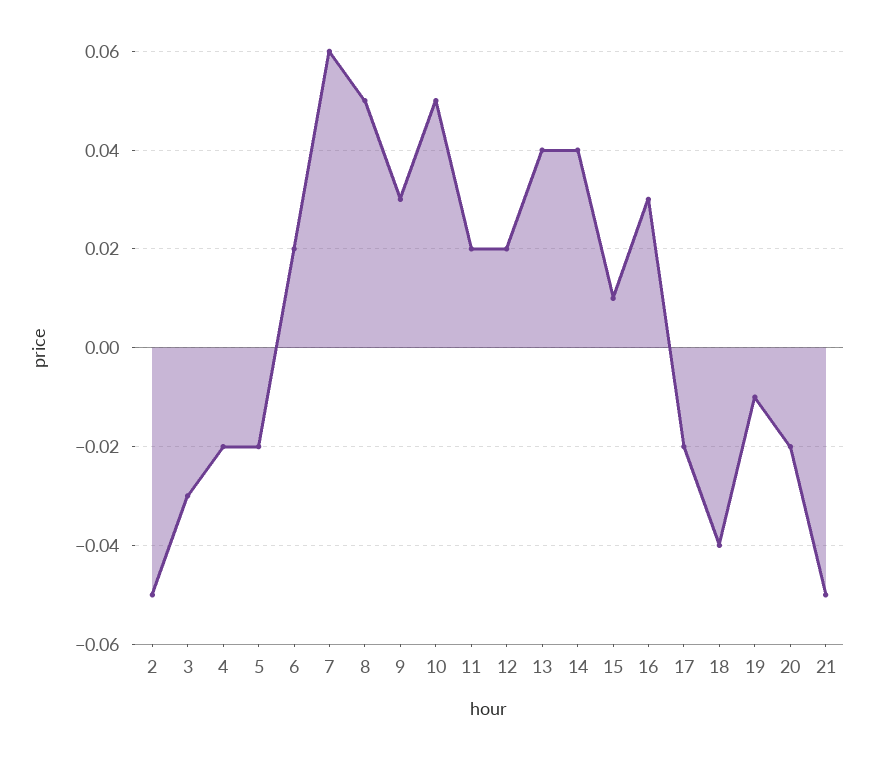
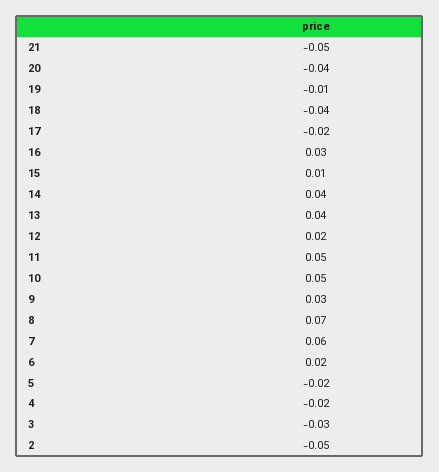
8: 0.05 -> 0.07
11: 0.02 -> 0.05
20: -0.02 -> -0.04

